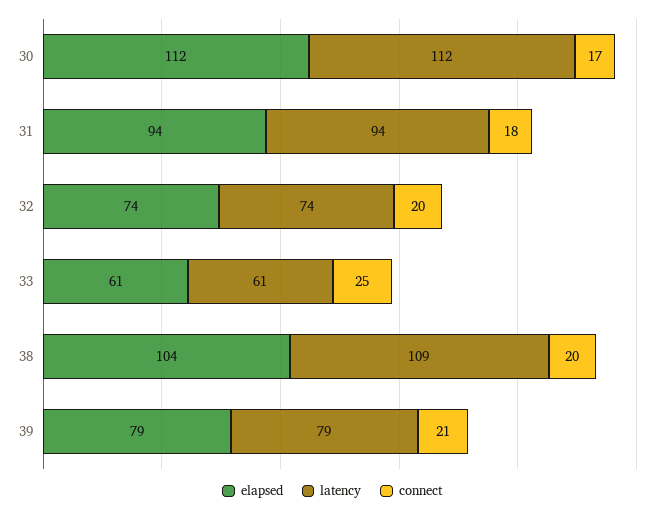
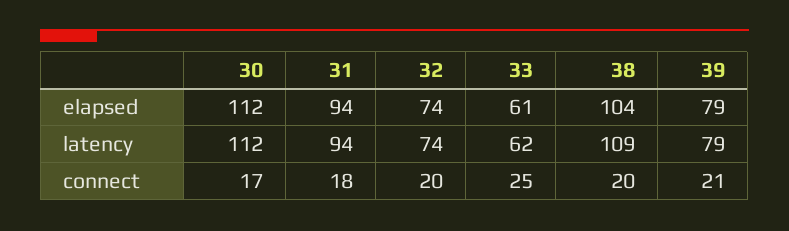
latency, 33: 61 -> 62

